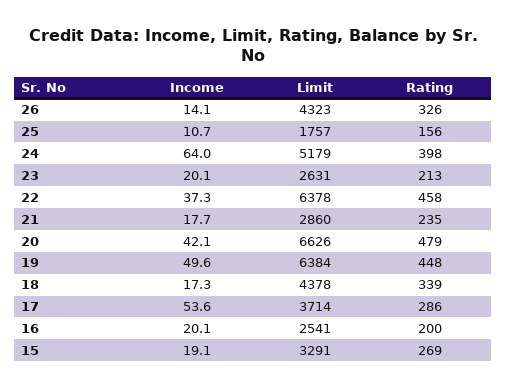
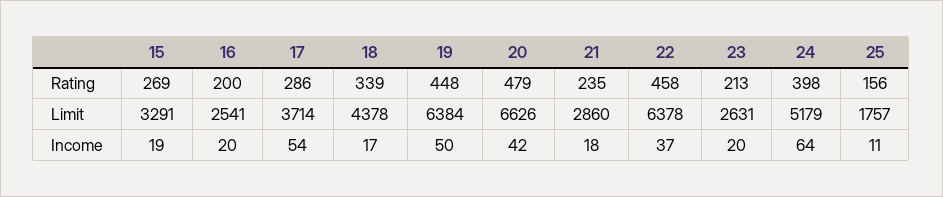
Income, 26: 14.1 -> none
Limit, 26: 4323 -> none
Rating, 26: 326 -> none

